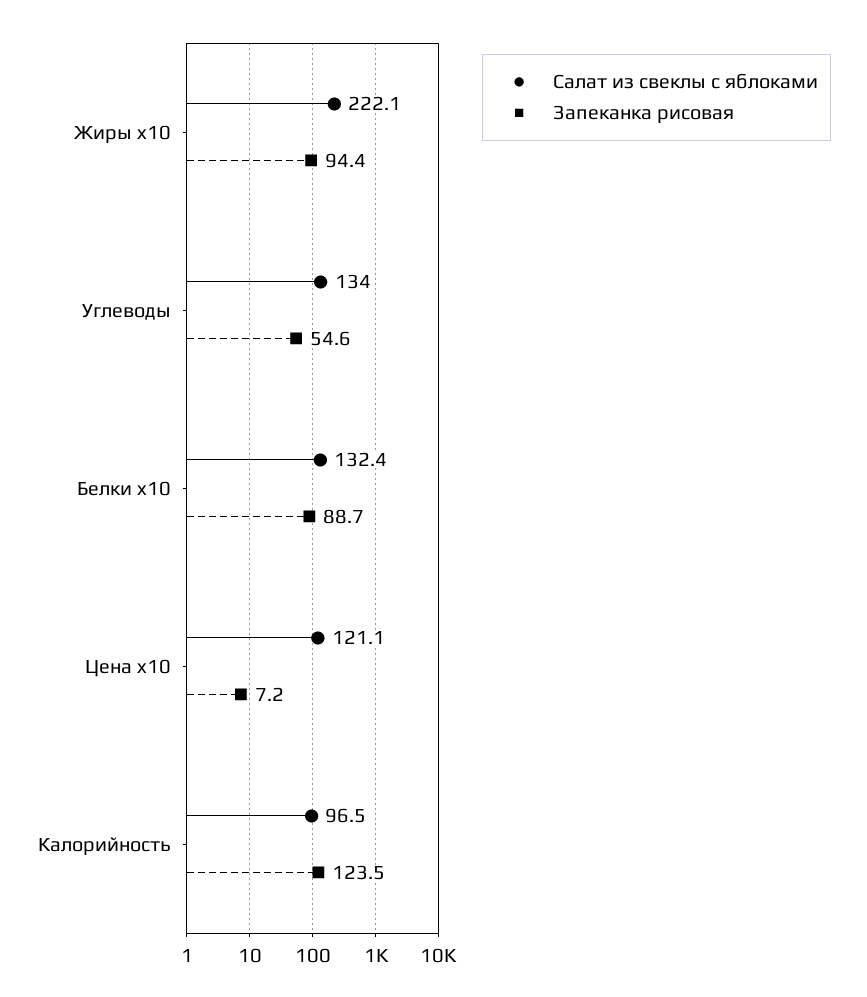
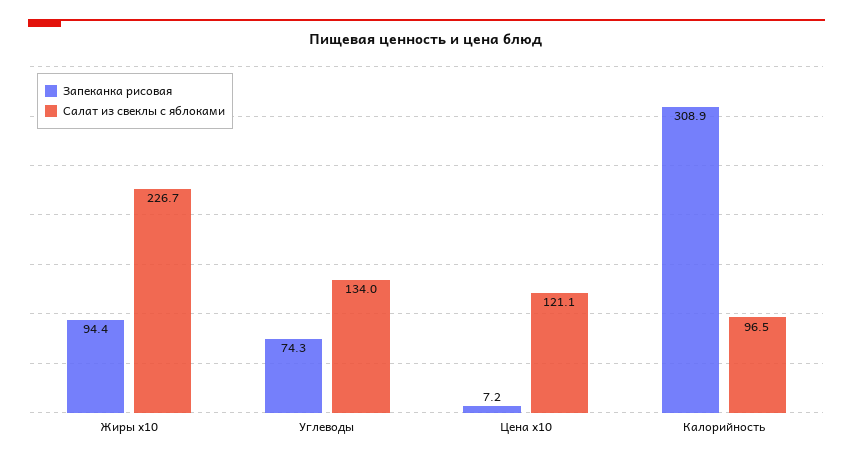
Салат из свеклы с яблоками, Жиры x10: 222.1 -> 226.7
Запеканка рисовая, Углеводы: 54.6 -> 74.3
Салат из свеклы с яблоками, Белки x10: 132.4 -> none
Запеканка рисовая, Белки x10: 88.7 -> none
Запеканка рисовая, Калорийность: 123.5 -> 308.9

